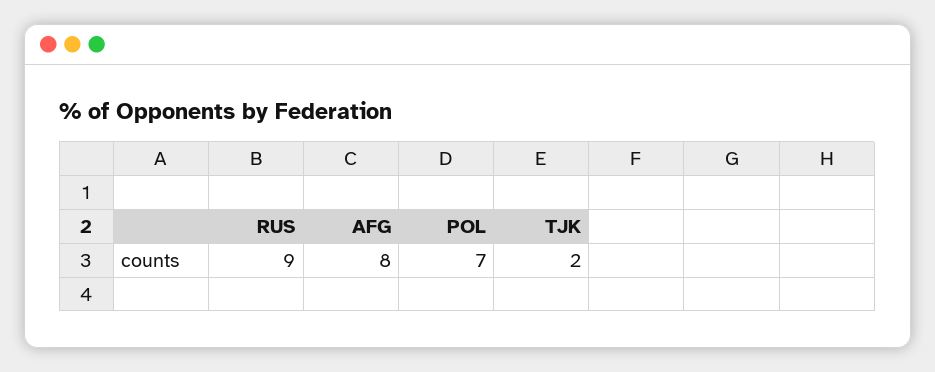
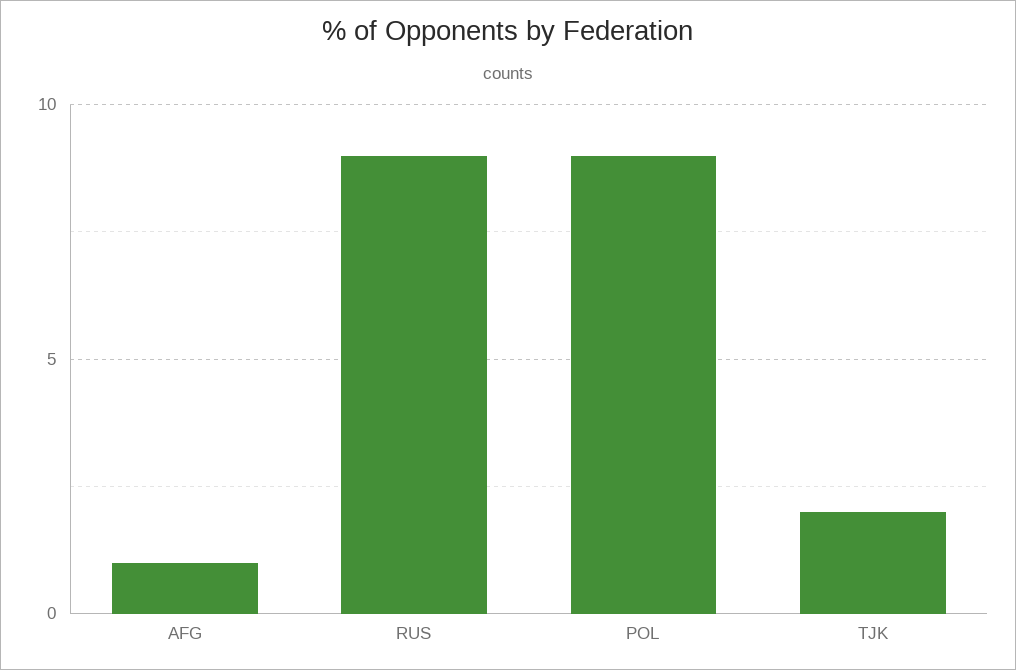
AFG: 8 -> 1
POL: 7 -> 9

